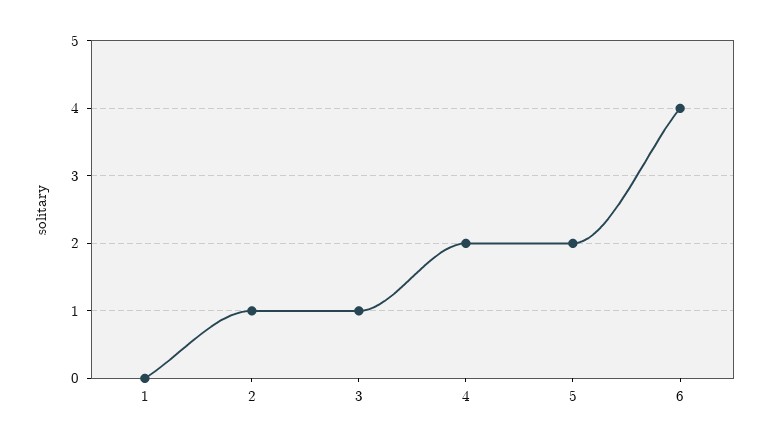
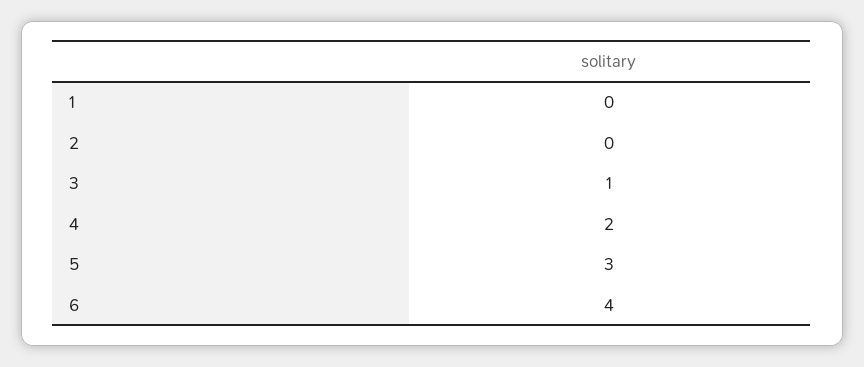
2: 1 -> 0
5: 2 -> 3

